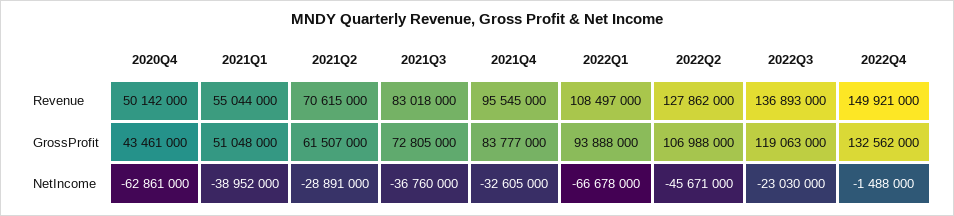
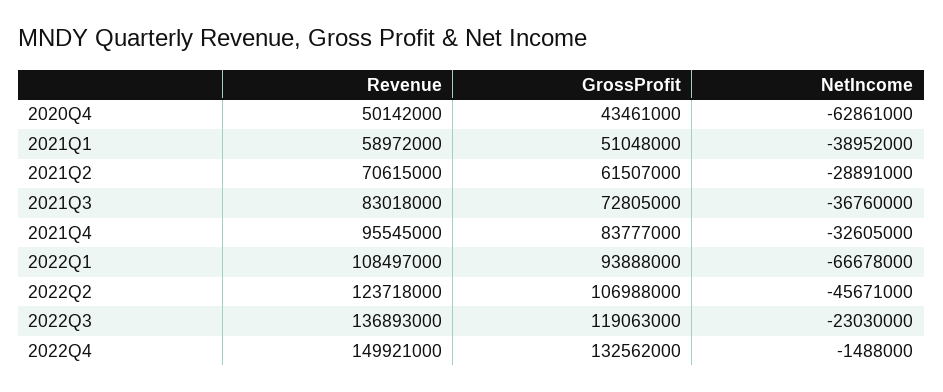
2021Q1, Revenue: 55044000 -> 58972000
2022Q2, Revenue: 127862000 -> 123718000

